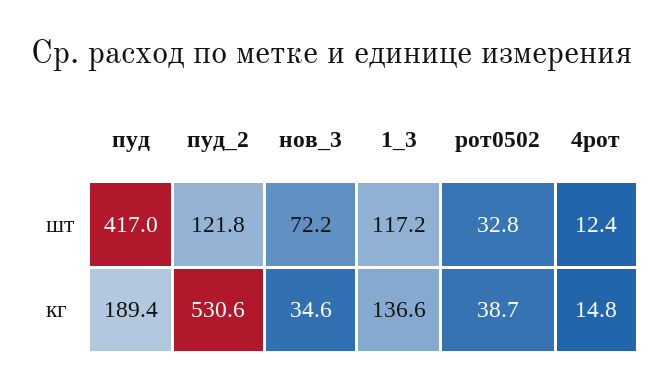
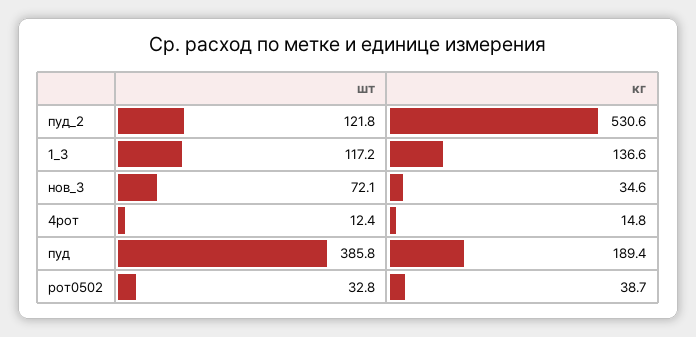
пуд, шт: 417 -> 385.8
нов_3, шт: 72.2 -> 72.1

